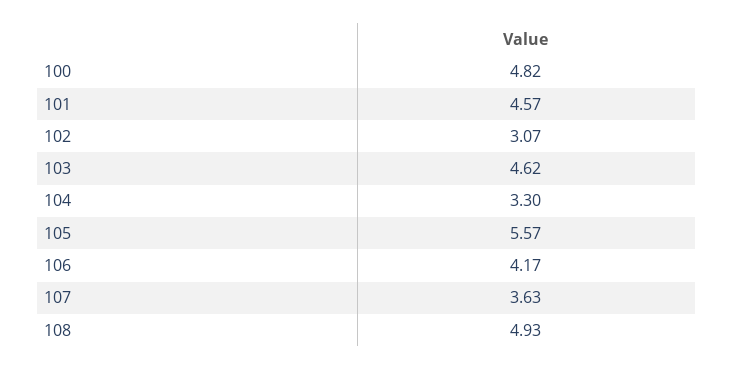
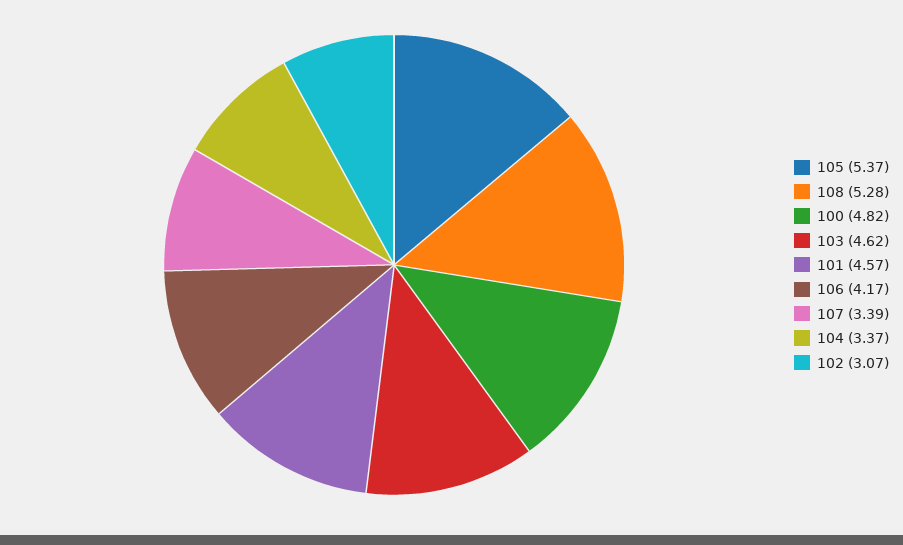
104: 3.3 -> 3.37
105: 5.57 -> 5.37
107: 3.63 -> 3.39
108: 4.93 -> 5.28

